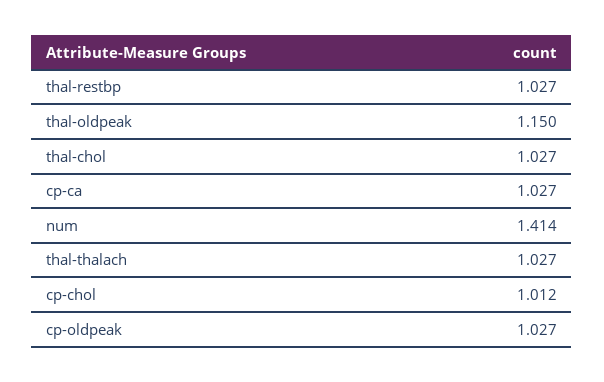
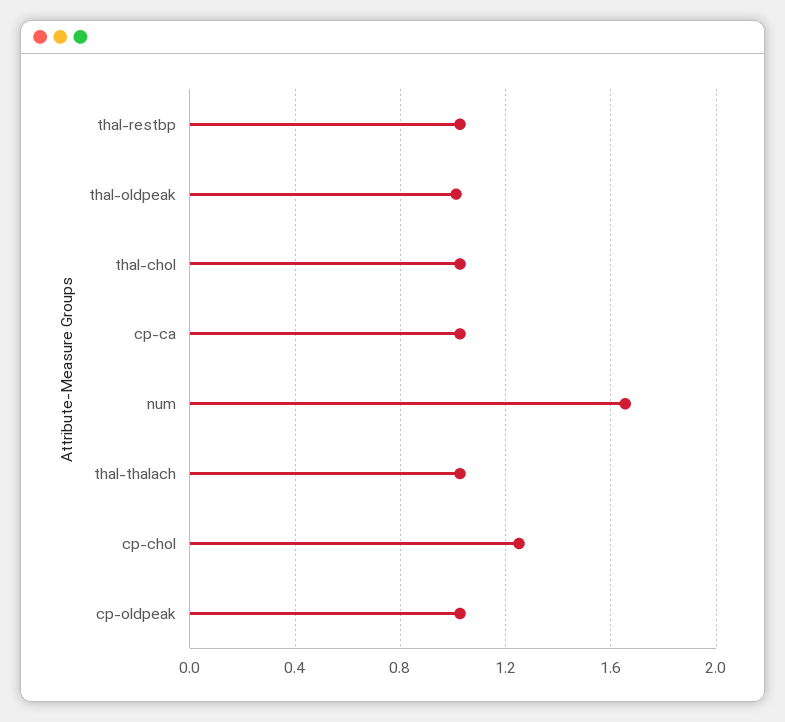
thal-oldpeak: 1.15 -> 1
num: 1.414 -> 1.65
cp-chol: 1.012 -> 1.25

